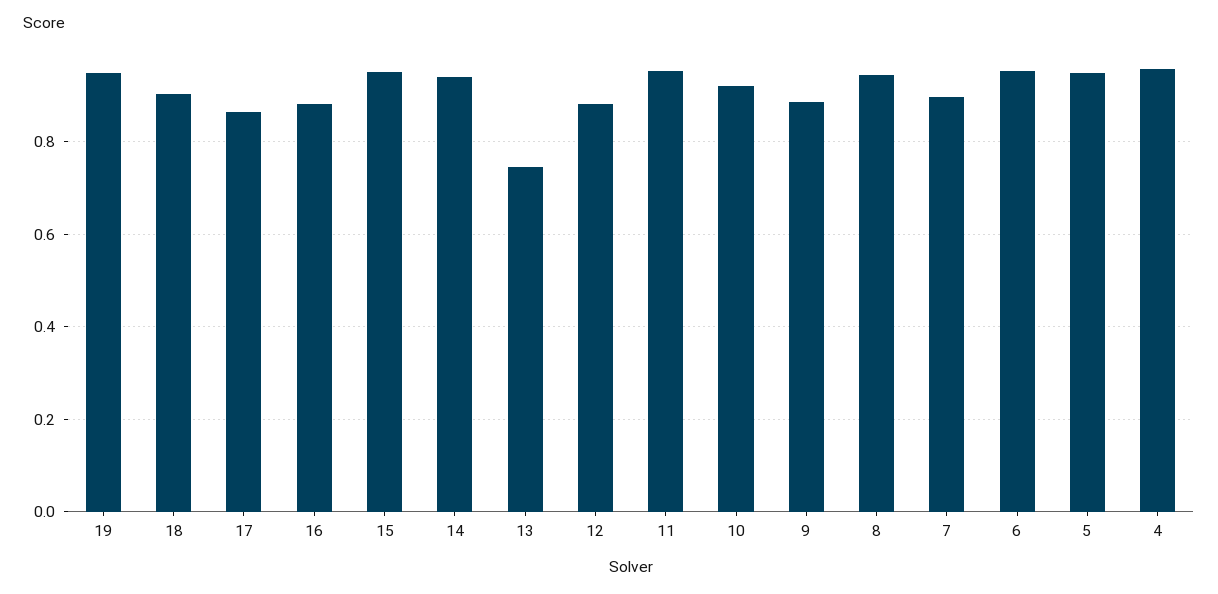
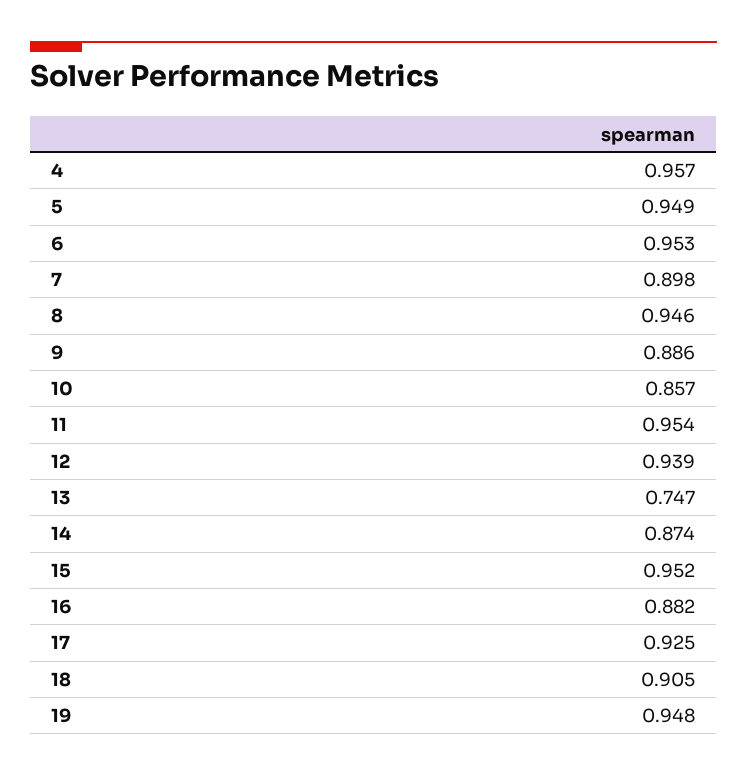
17: 0.86 -> 0.925
14: 0.94 -> 0.874
12: 0.88 -> 0.939
10: 0.92 -> 0.857

